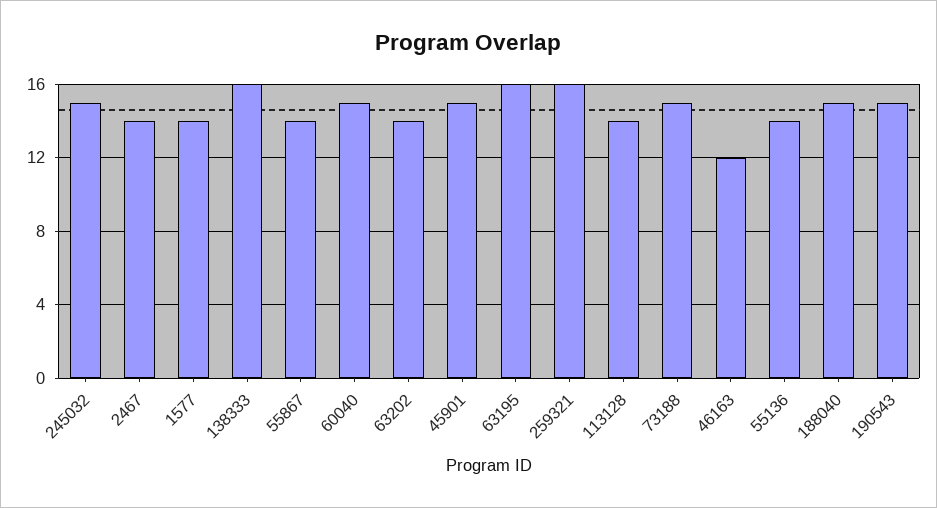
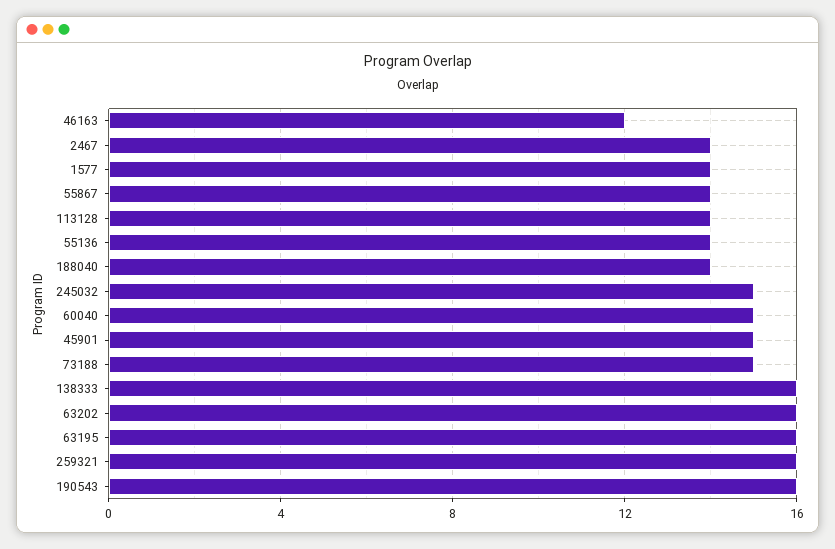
63202: 14 -> 16
188040: 15 -> 14
190543: 15 -> 16

